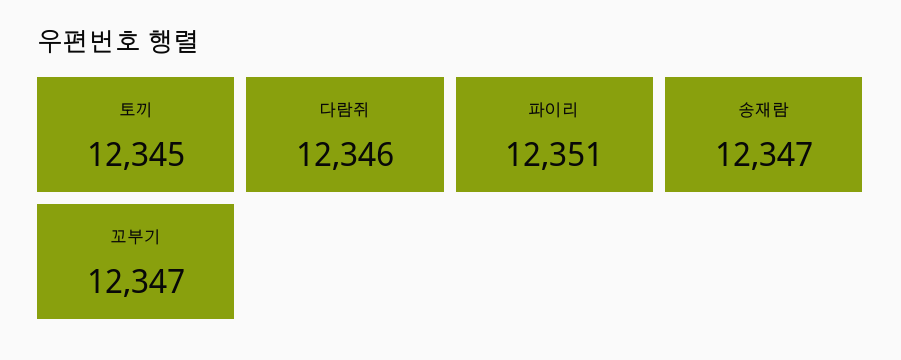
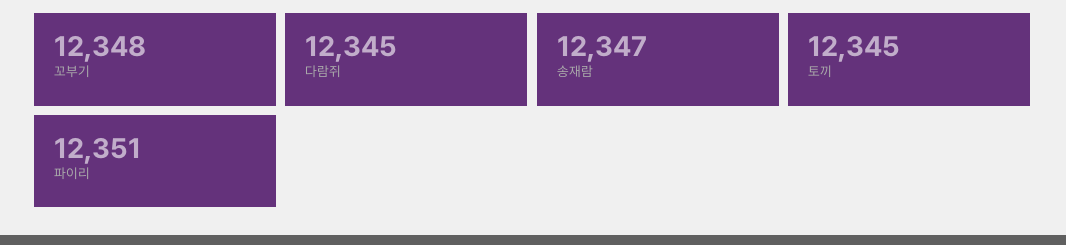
다람쥐: 12346 -> 12345
꼬부기: 12347 -> 12348

